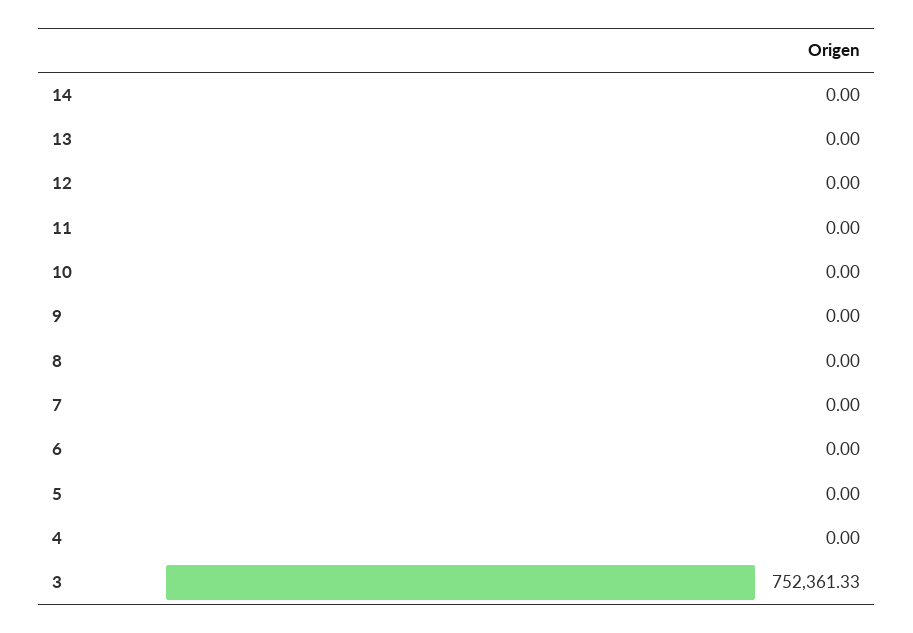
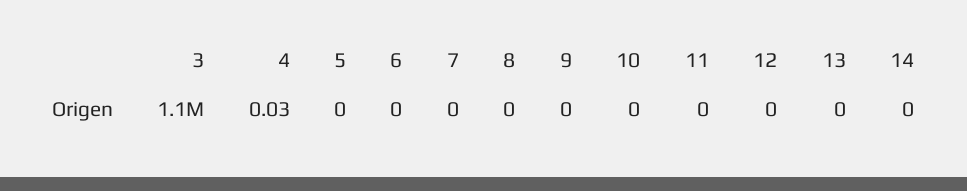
4: 0 -> 0.03
3: 752361.33 -> 1100000

